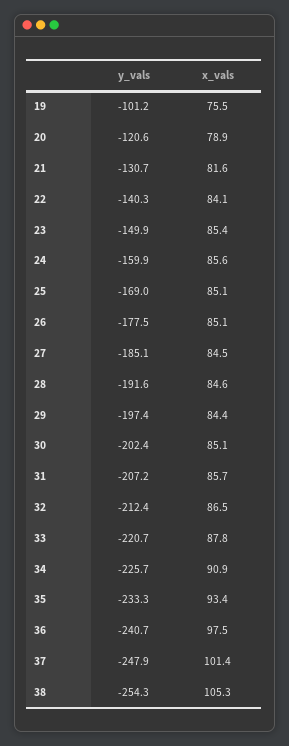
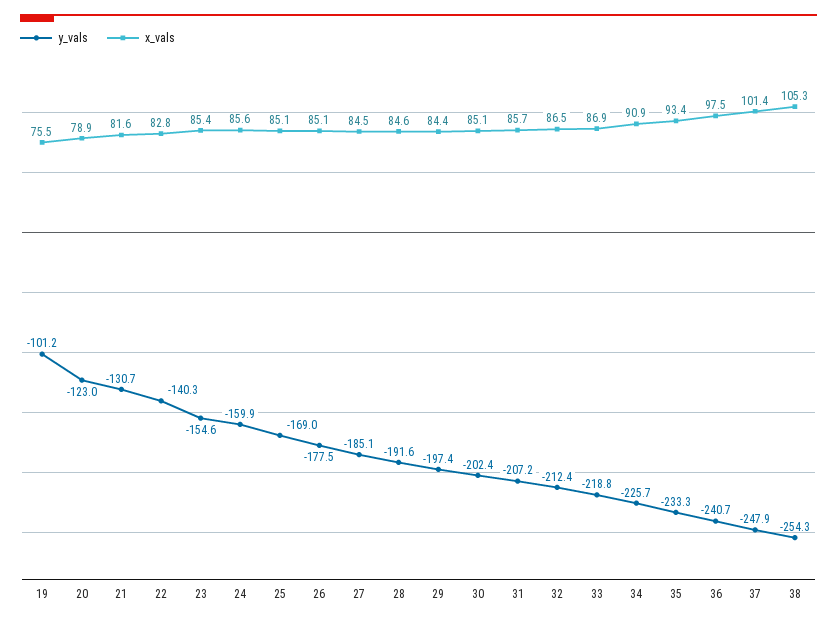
y_vals, 20: -120.6 -> -123
x_vals, 22: 84.1 -> 82.8
y_vals, 23: -149.9 -> -154.6
y_vals, 33: -220.7 -> -218.8
x_vals, 33: 87.8 -> 86.9

